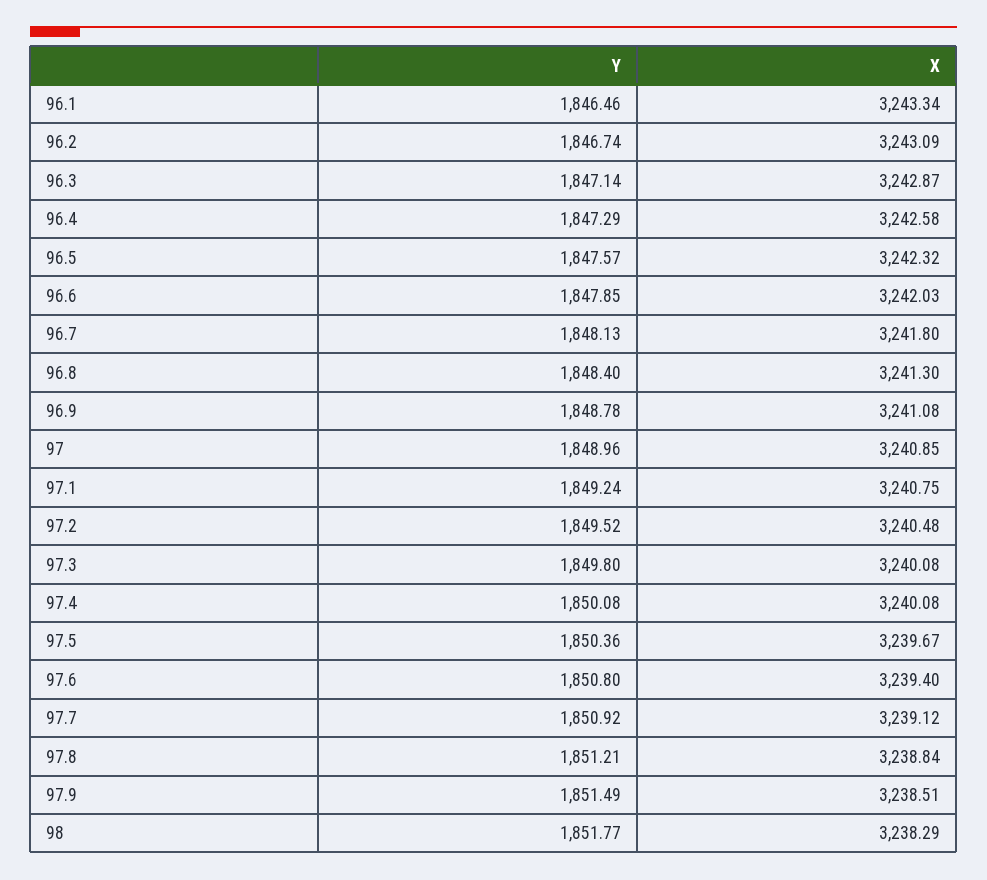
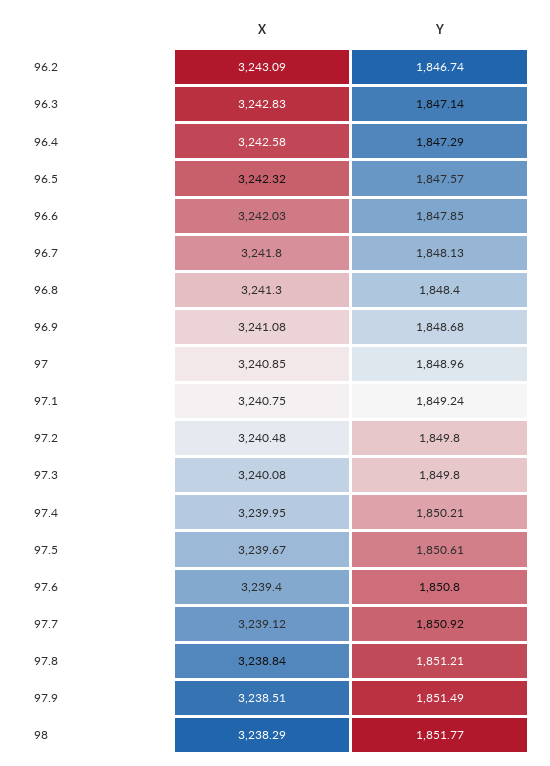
Y, 96.1: 1846.46 -> none
X, 96.1: 3243.34 -> none
X, 96.3: 3242.87 -> 3242.83
Y, 96.9: 1848.78 -> 1848.68
Y, 97.2: 1849.52 -> 1849.8
Y, 97.4: 1850.08 -> 1850.21
X, 97.4: 3240.08 -> 3239.95
Y, 97.5: 1850.36 -> 1850.61

